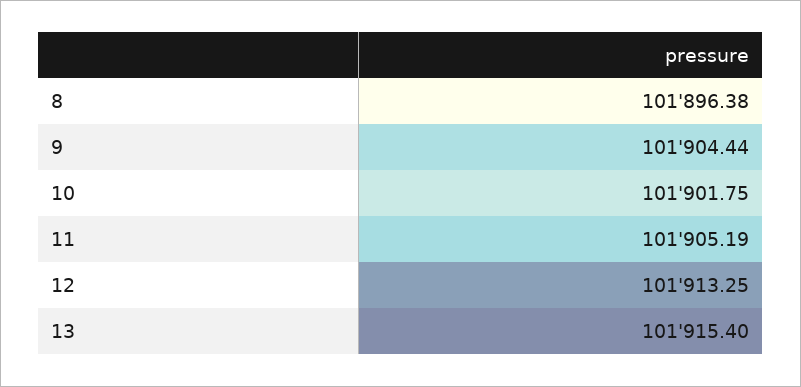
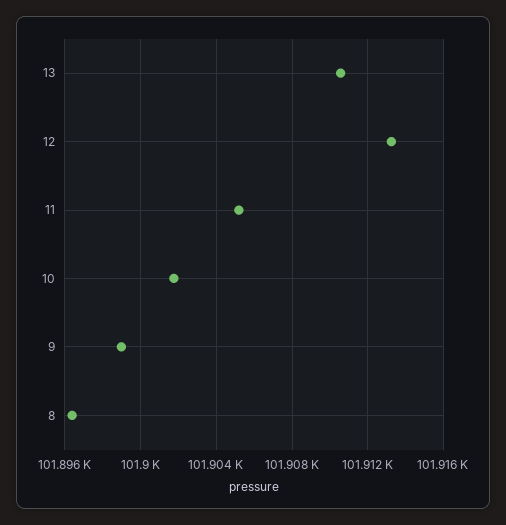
9: 101904.44 -> 101899
13: 101915.4 -> 101910.5

